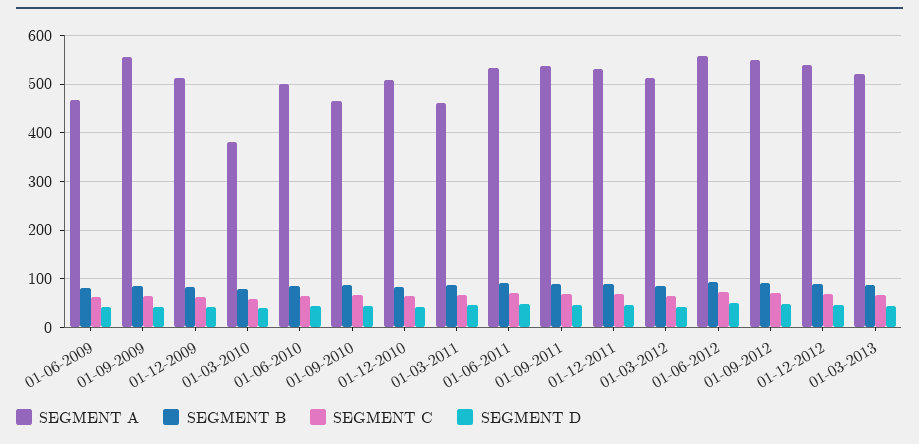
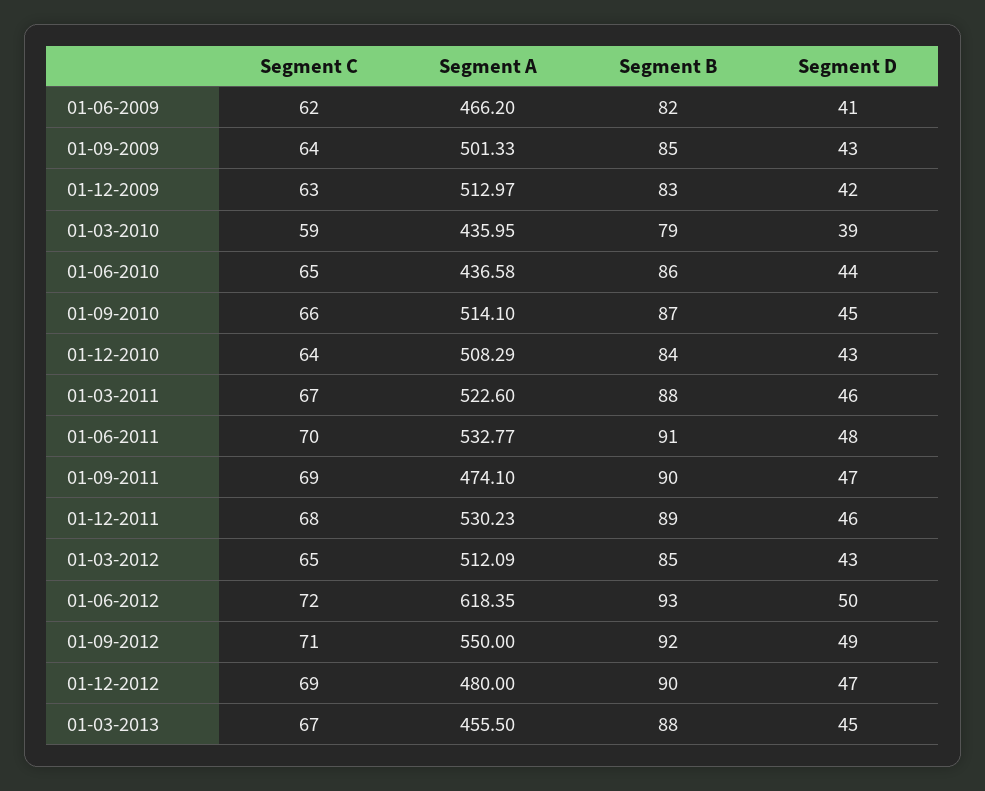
SEGMENT A, 01-09-2009: 560 -> 501.33
SEGMENT A, 01-03-2010: 380 -> 435.95
SEGMENT A, 01-06-2010: 500 -> 436.58
SEGMENT A, 01-09-2010: 460 -> 514.1
SEGMENT A, 01-03-2011: 460 -> 522.6
SEGMENT A, 01-09-2011: 540 -> 474.1
SEGMENT A, 01-06-2012: 560 -> 618.35
SEGMENT A, 01-12-2012: 540 -> 480
SEGMENT A, 01-03-2013: 520 -> 455.5

